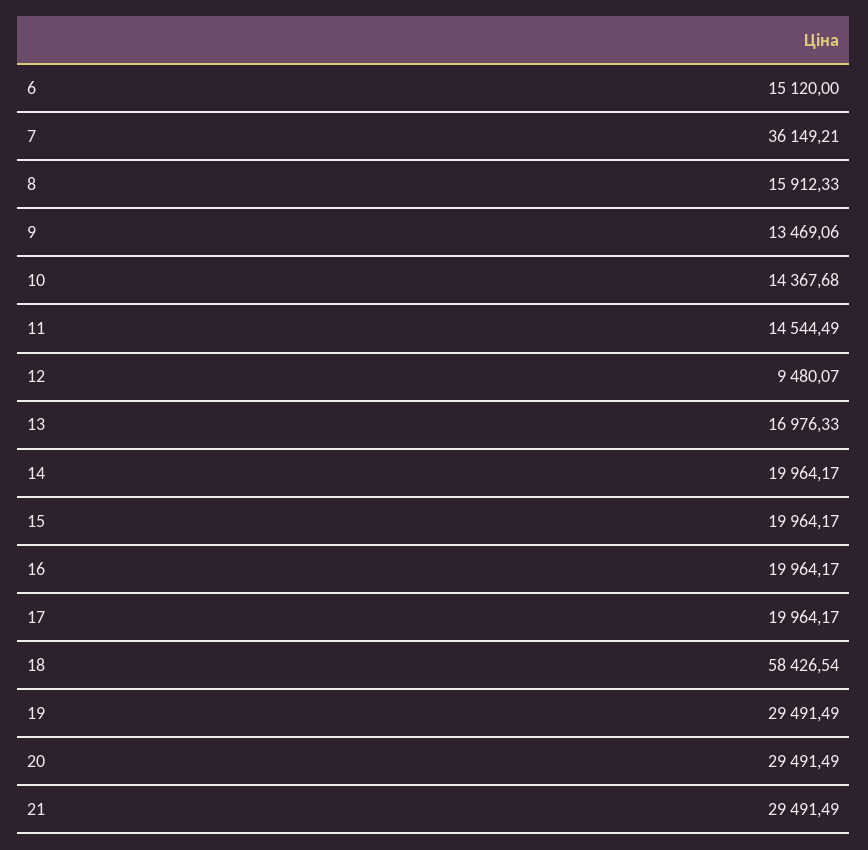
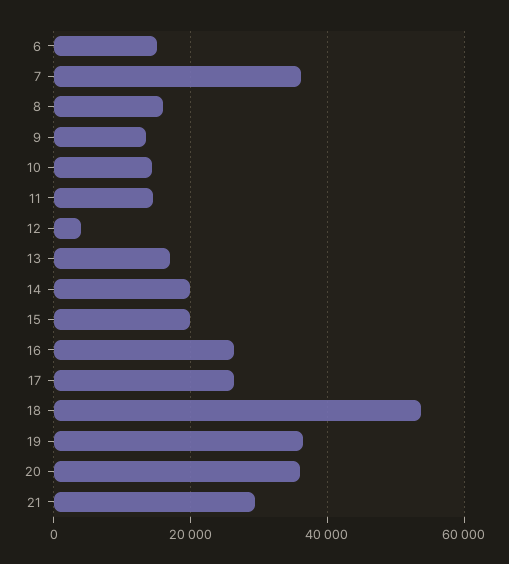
12: 9480.07 -> 4000
16: 19964.17 -> 26000
17: 19964.17 -> 26000
18: 58426.54 -> 54000
19: 29491.49 -> 36000
20: 29491.49 -> 36000

